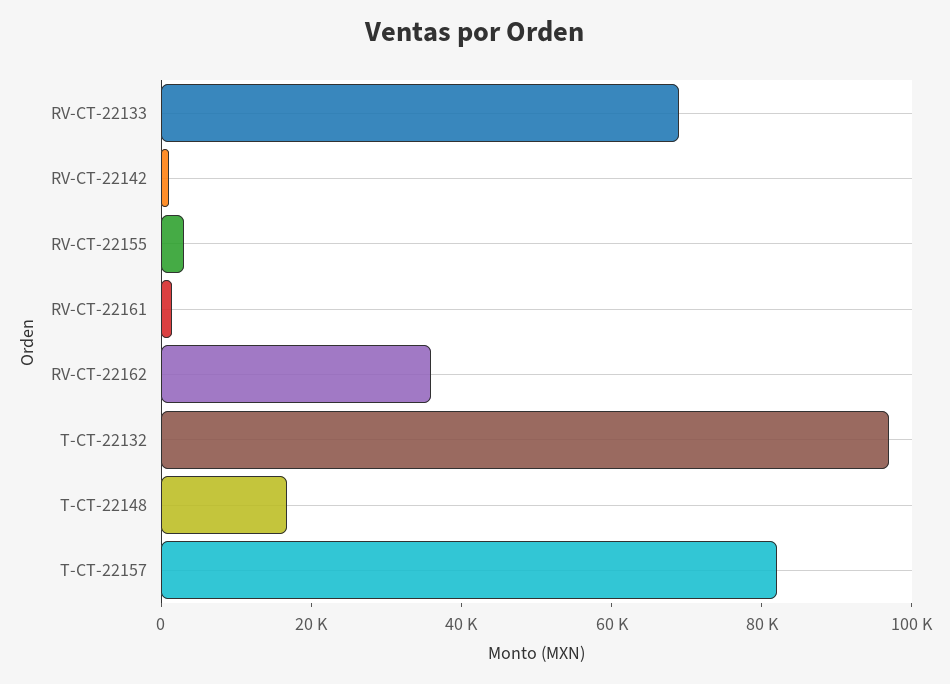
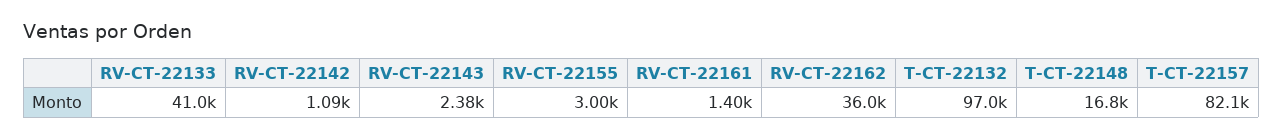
RV-CT-22133: 70000 -> 41000
RV-CT-22143: none -> 2380

